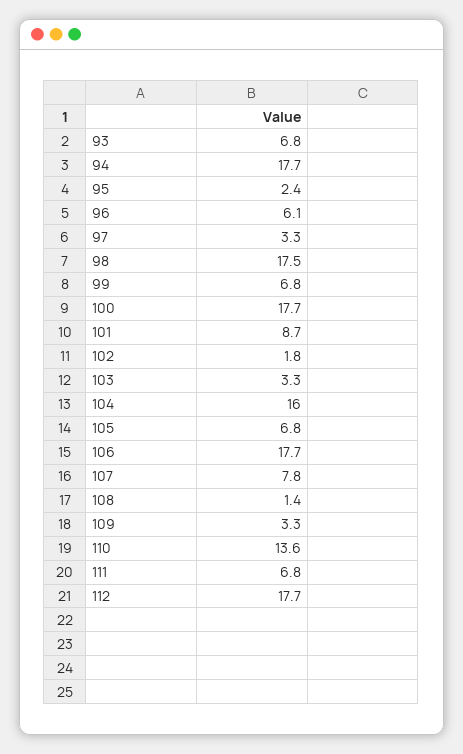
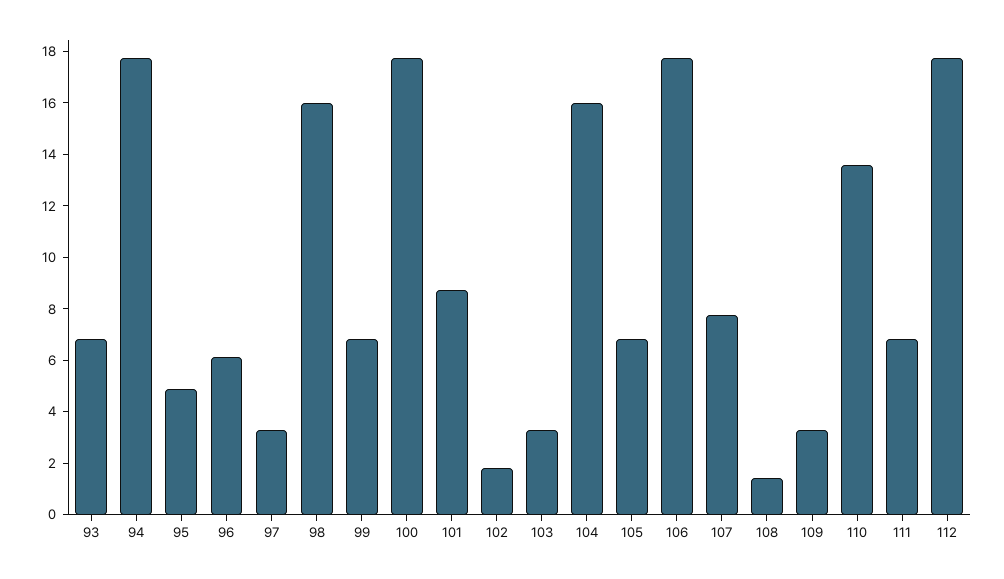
95: 2.4 -> 5
98: 17.5 -> 16

